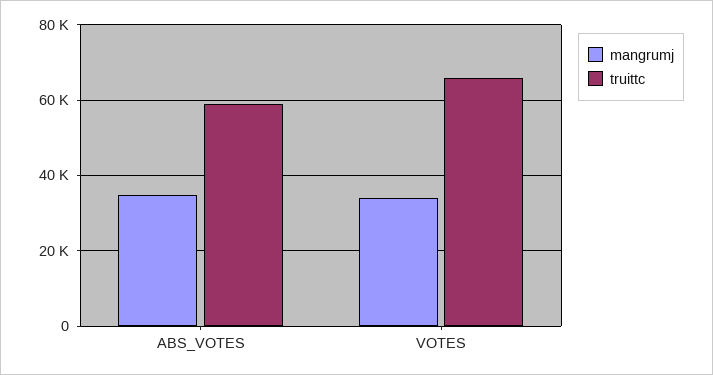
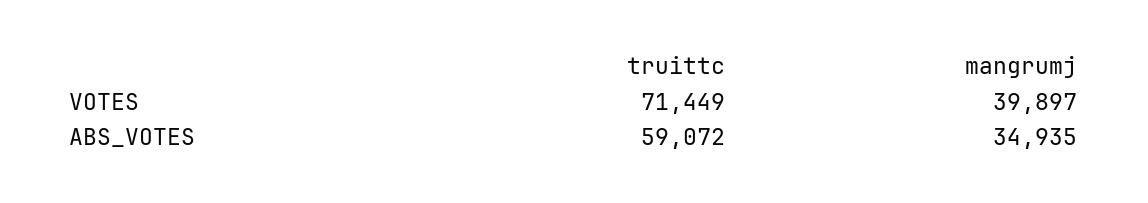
mangrumj, VOTES: 34000 -> 39897
truittc, VOTES: 66000 -> 71449

